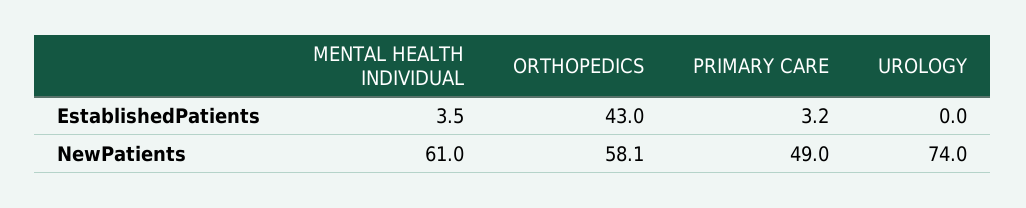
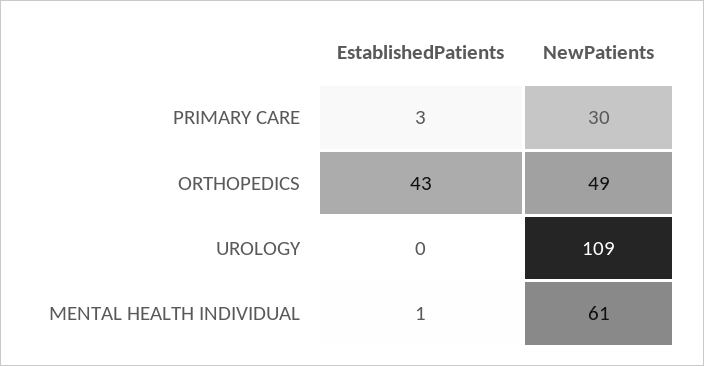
MENTAL HEALTH INDIVIDUAL, EstablishedPatients: 3.5 -> 1
ORTHOPEDICS, NewPatients: 58.1 -> 49
PRIMARY CARE, NewPatients: 49 -> 30
UROLOGY, NewPatients: 74 -> 109

